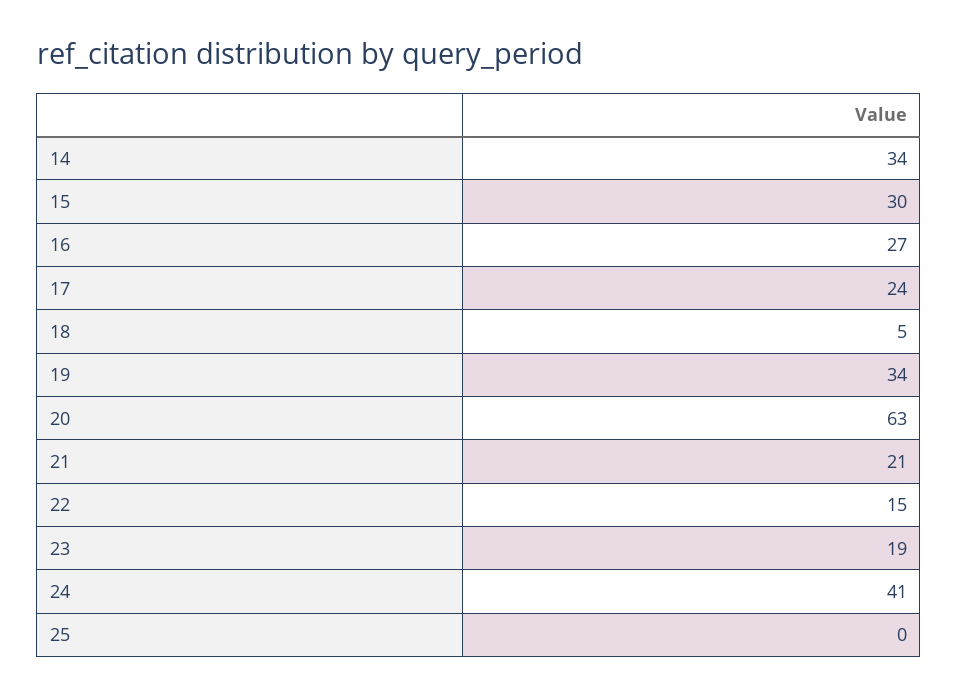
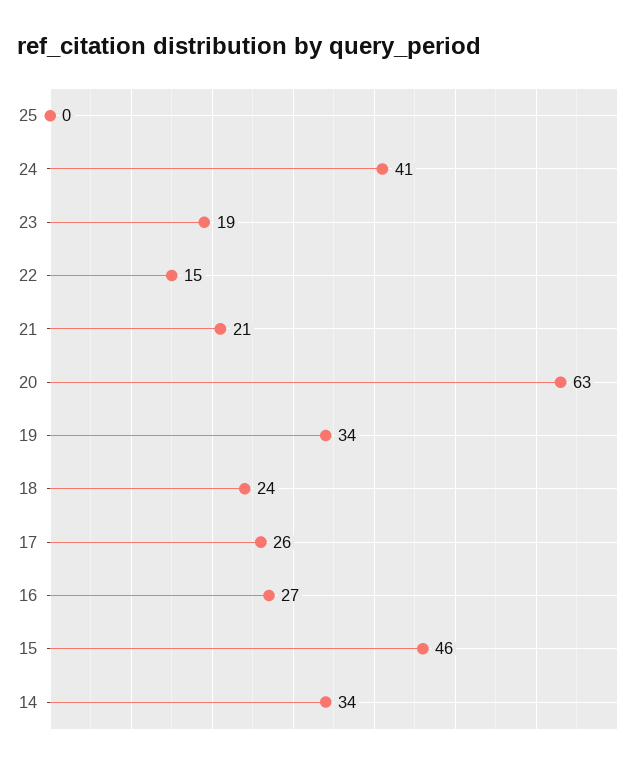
15: 30 -> 46
17: 24 -> 26
18: 5 -> 24

